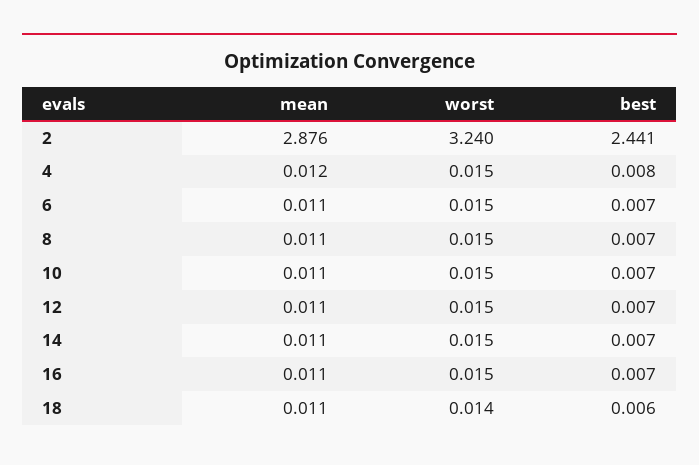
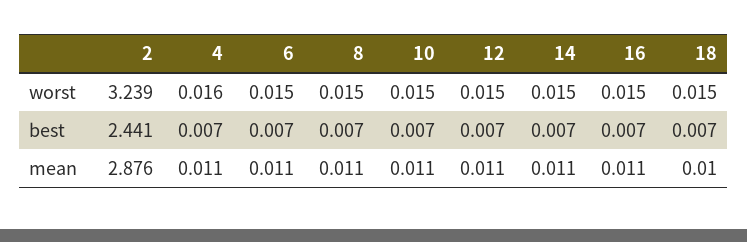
worst, 2: 3.24 -> 3.239
mean, 4: 0.012 -> 0.011
worst, 4: 0.015 -> 0.016
best, 4: 0.008 -> 0.007
mean, 18: 0.011 -> 0.01
worst, 18: 0.014 -> 0.015
best, 18: 0.006 -> 0.007

